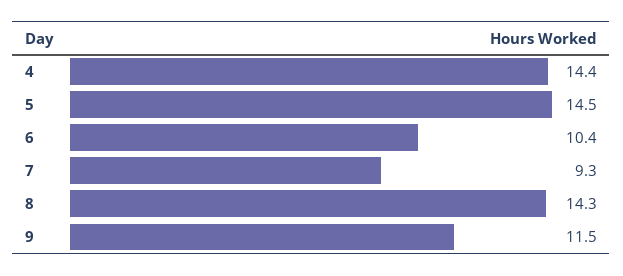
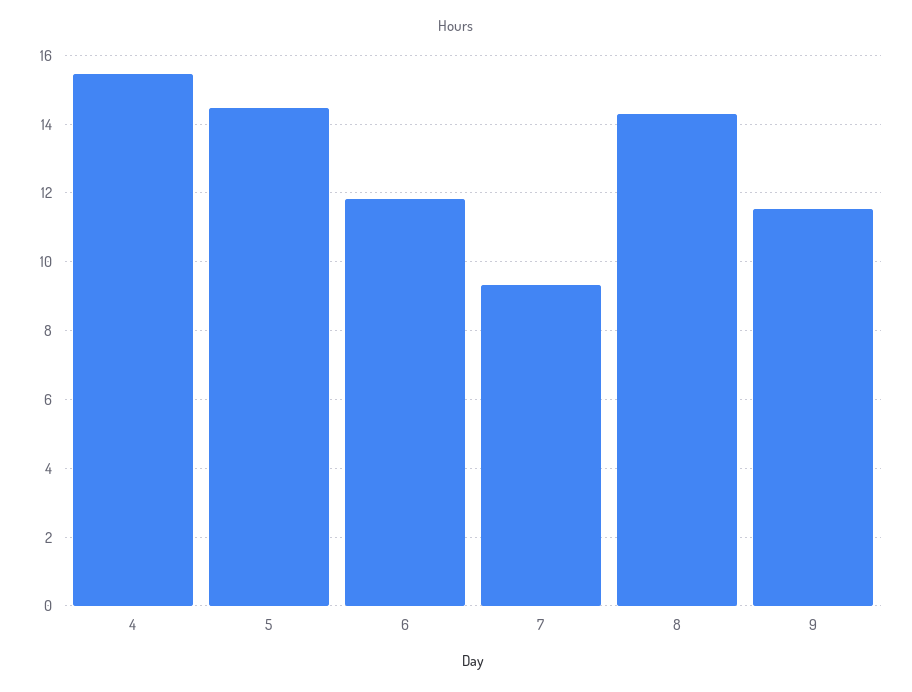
4: 14.4 -> 15.4
6: 10.4 -> 11.8

